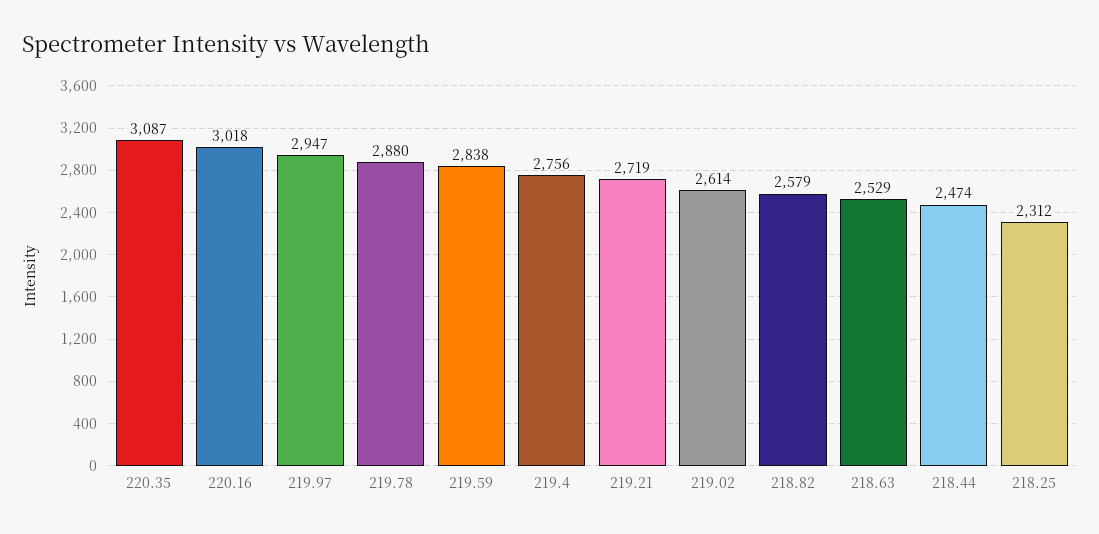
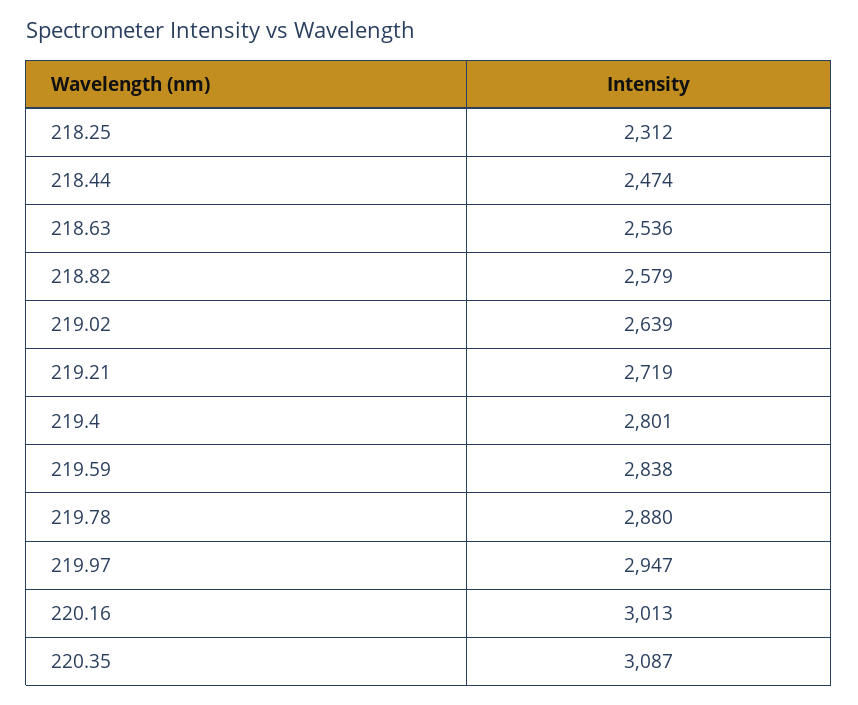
220.16: 3018 -> 3013
219.4: 2756 -> 2801
219.02: 2614 -> 2639
218.63: 2529 -> 2536

